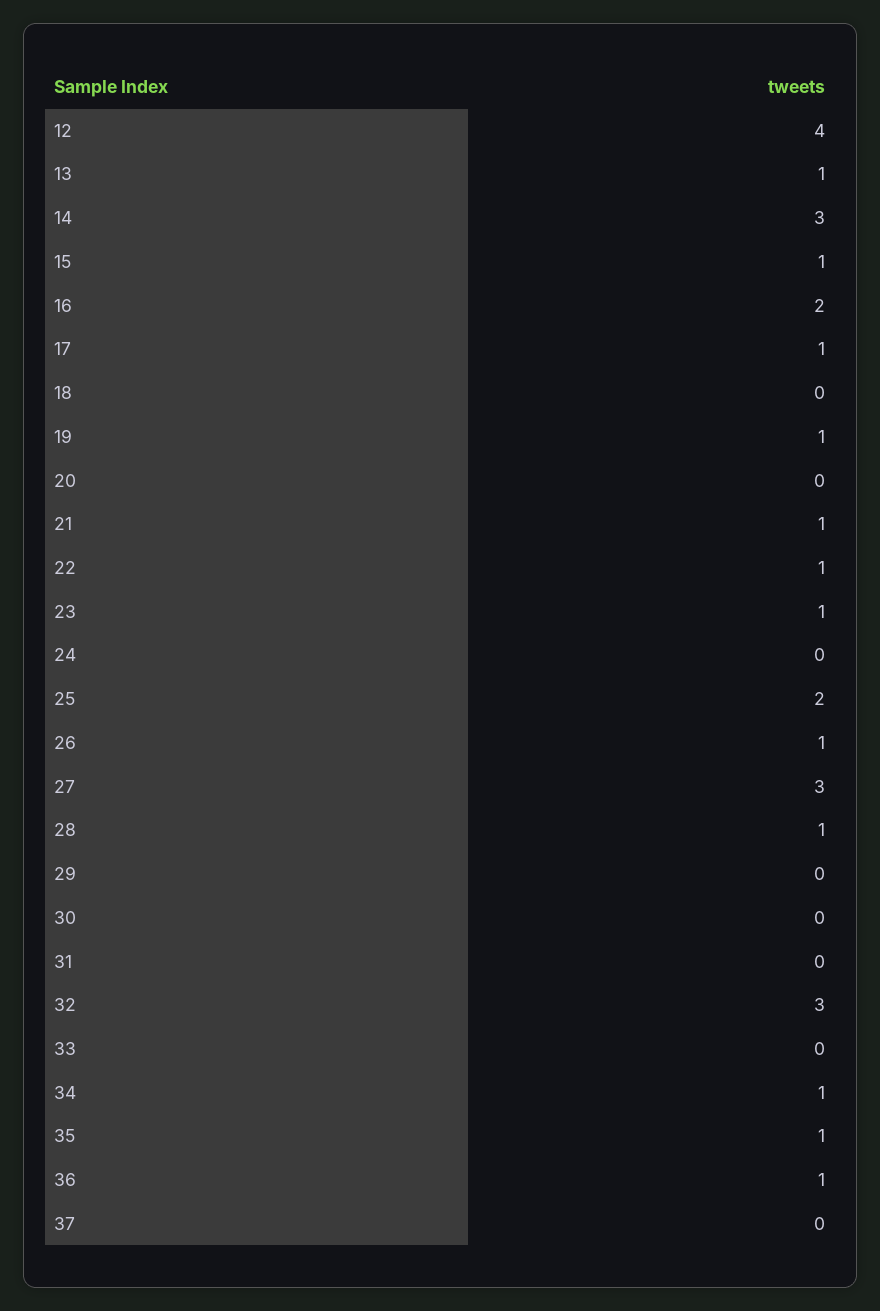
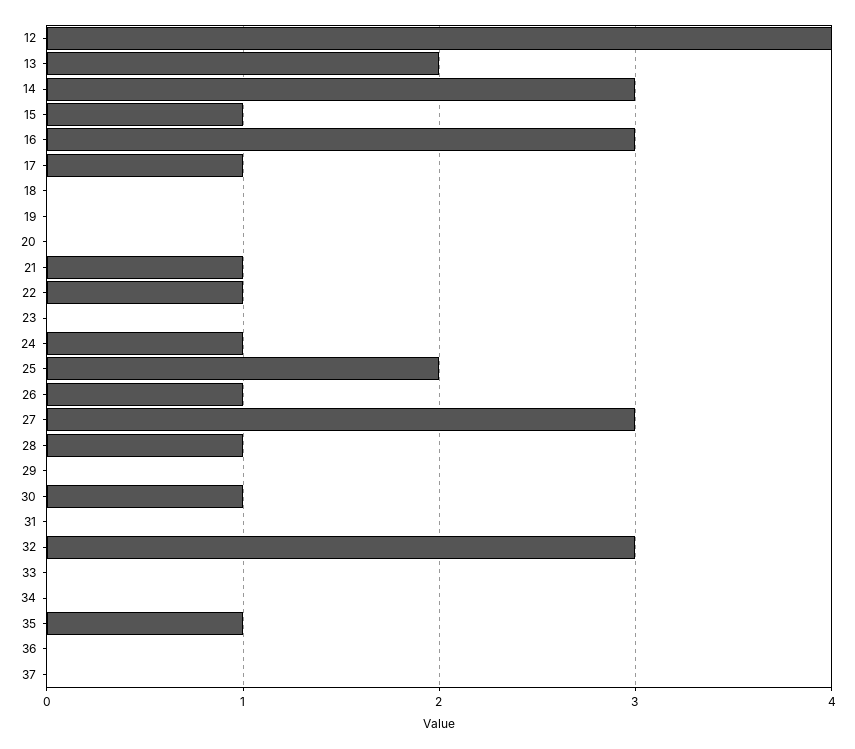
13: 1 -> 2
16: 2 -> 3
19: 1 -> 0
23: 1 -> 0
24: 0 -> 1
30: 0 -> 1
34: 1 -> 0
36: 1 -> 0

